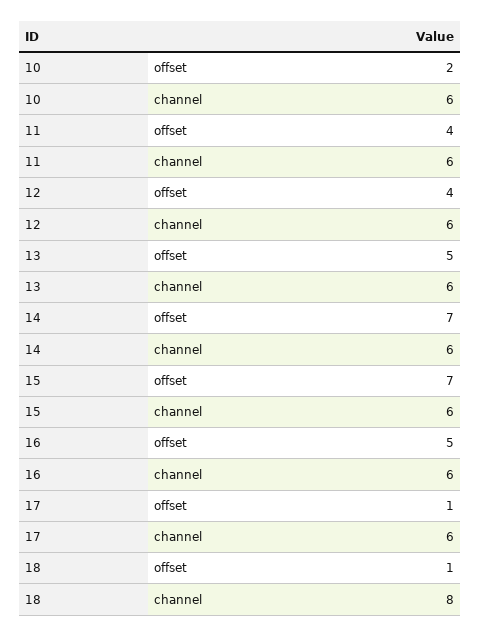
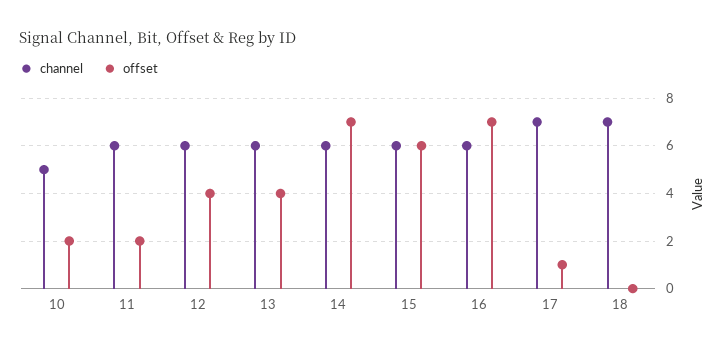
channel, 10: 6 -> 5
offset, 11: 4 -> 2
offset, 13: 5 -> 4
offset, 15: 7 -> 6
offset, 16: 5 -> 7
channel, 17: 6 -> 7
offset, 18: 1 -> 0
channel, 18: 8 -> 7

